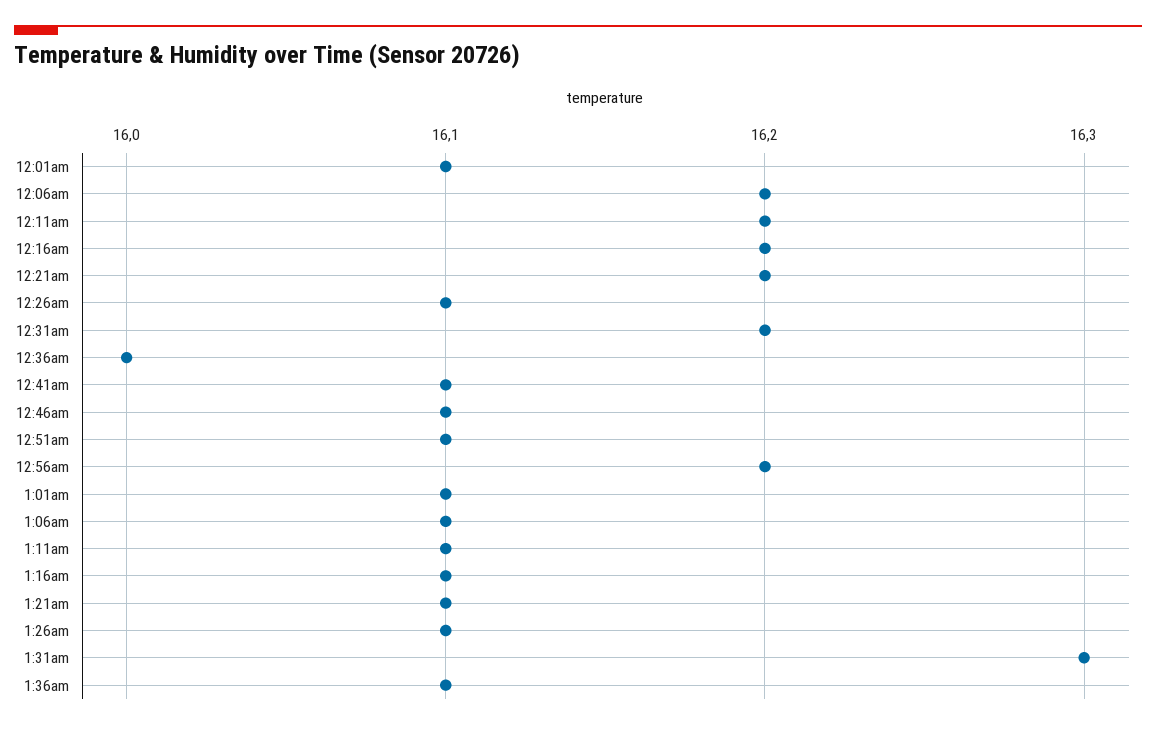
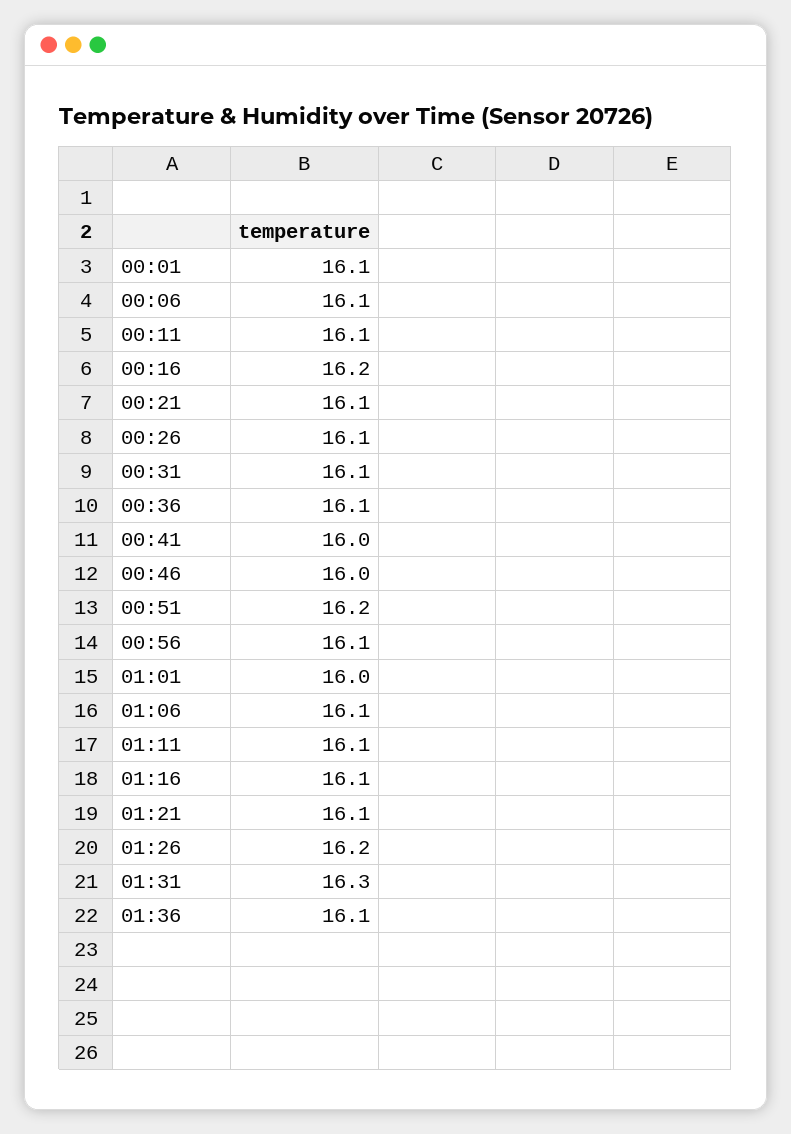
12:06am: 16.2 -> 16.1
12:11am: 16.2 -> 16.1
12:21am: 16.2 -> 16.1
12:31am: 16.2 -> 16.1
12:36am: 16 -> 16.1
12:41am: 16.1 -> 16
12:46am: 16.1 -> 16
12:51am: 16.1 -> 16.2
12:56am: 16.2 -> 16.1
1:01am: 16.1 -> 16
1:26am: 16.1 -> 16.2

